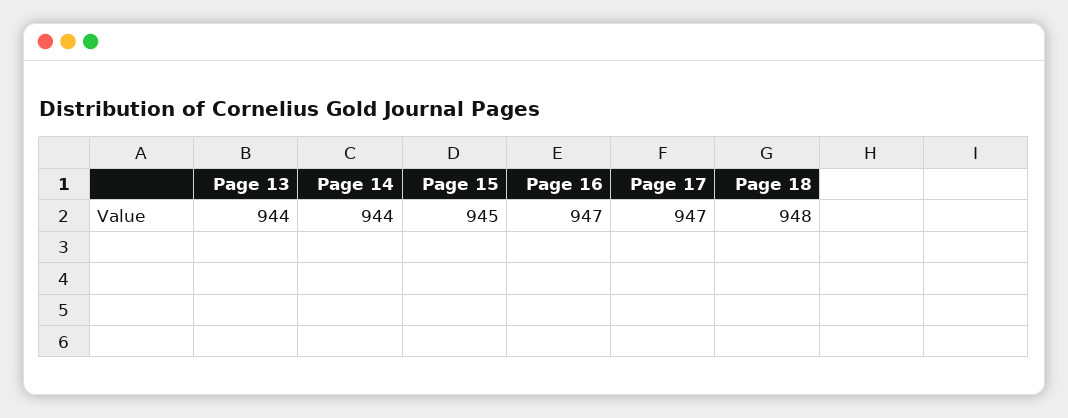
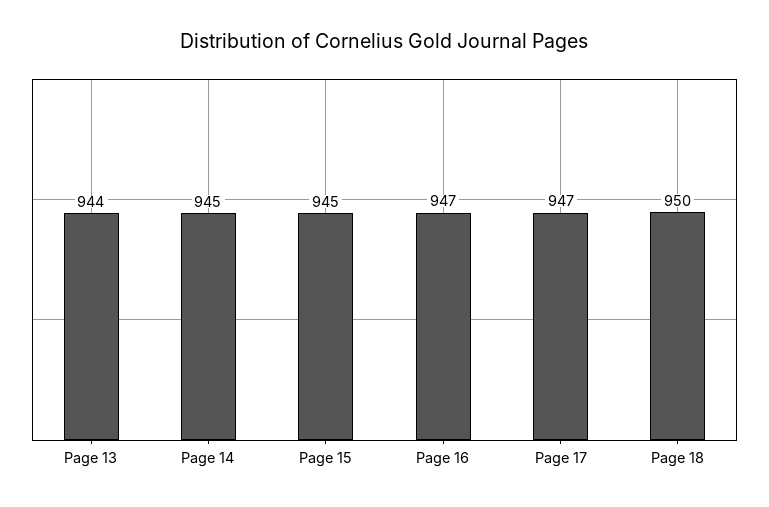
Page 14: 944 -> 945
Page 18: 948 -> 950

